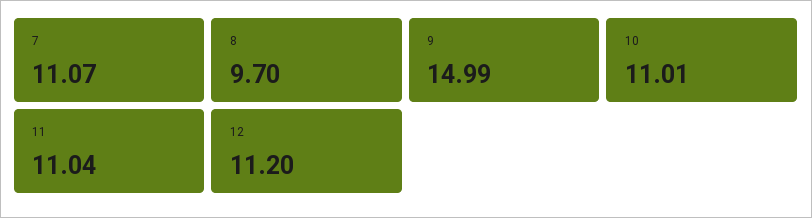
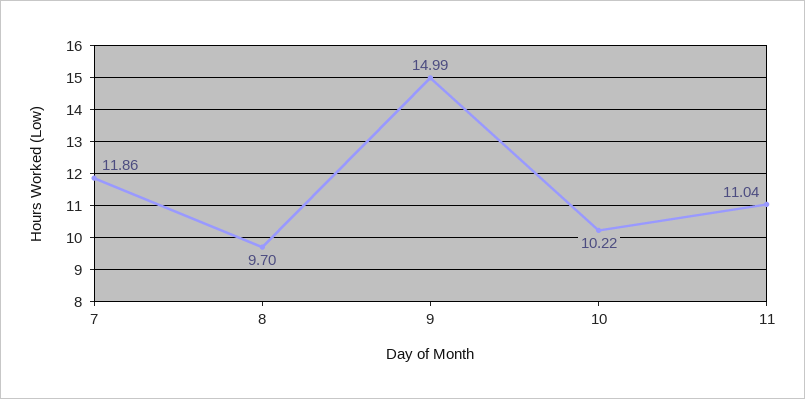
7: 11.07 -> 11.86
10: 11.01 -> 10.22
12: 11.2 -> none

